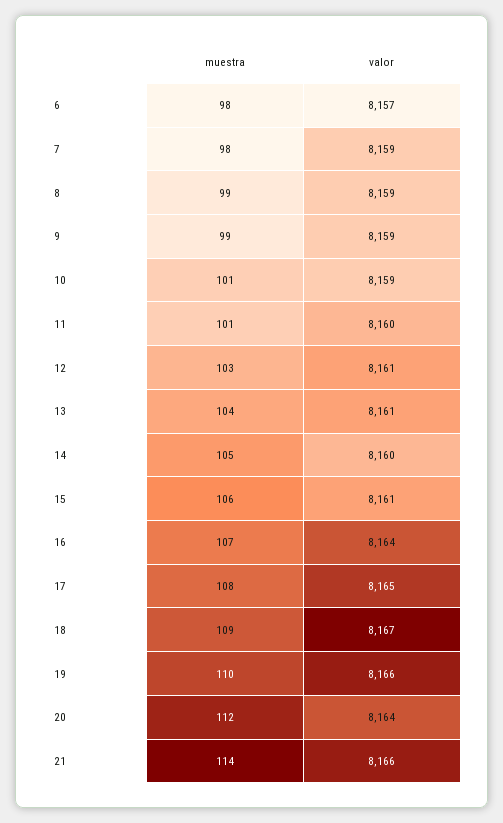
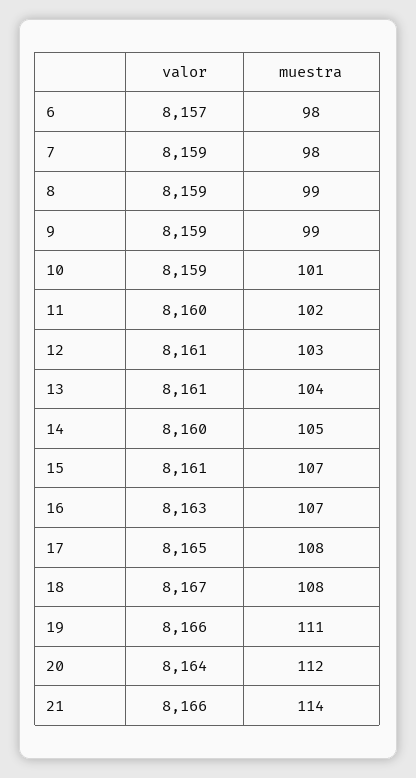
muestra, 11: 101 -> 102
muestra, 15: 106 -> 107
valor, 16: 8164 -> 8163
muestra, 18: 109 -> 108
muestra, 19: 110 -> 111

